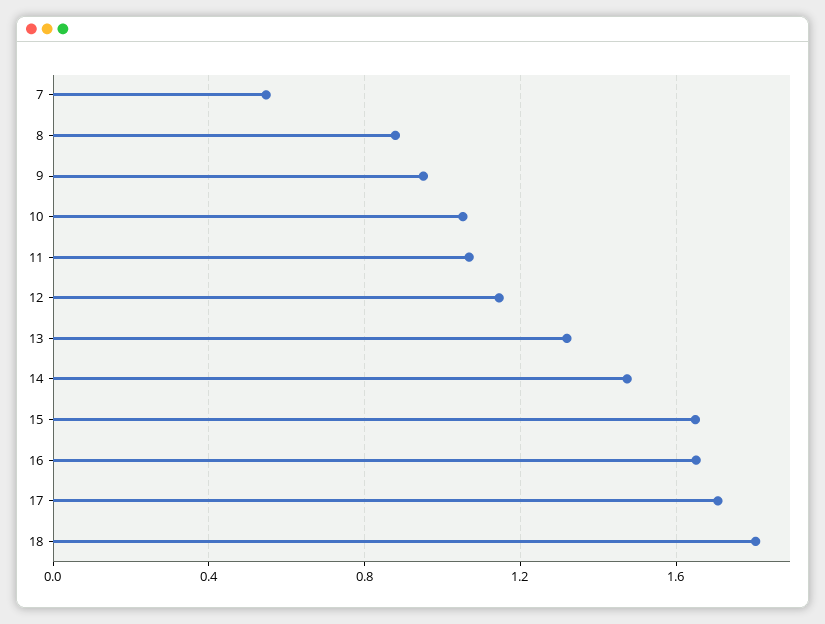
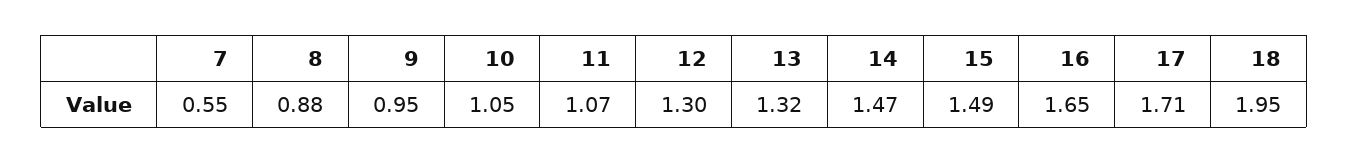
12: 1.15 -> 1.3
15: 1.65 -> 1.49
18: 1.8 -> 1.95

